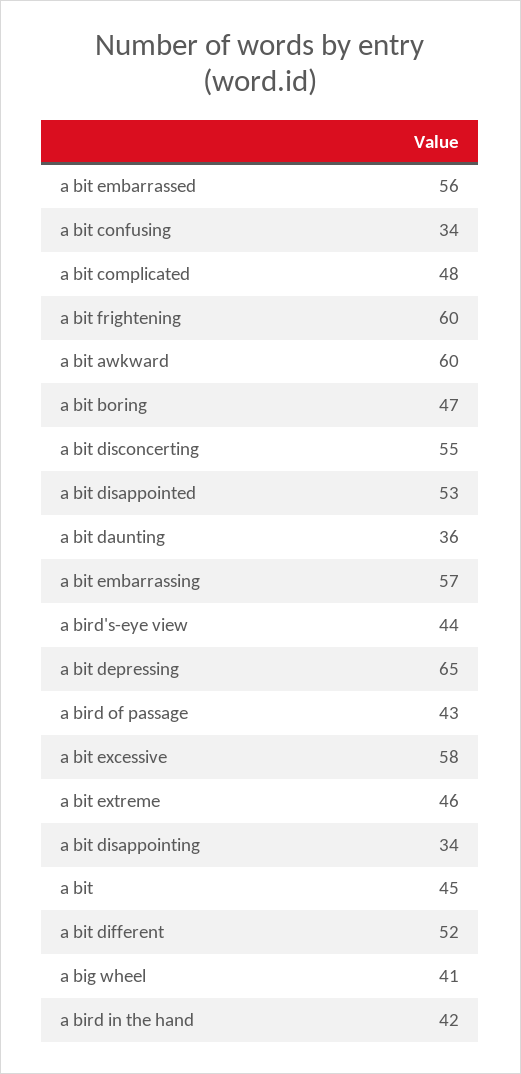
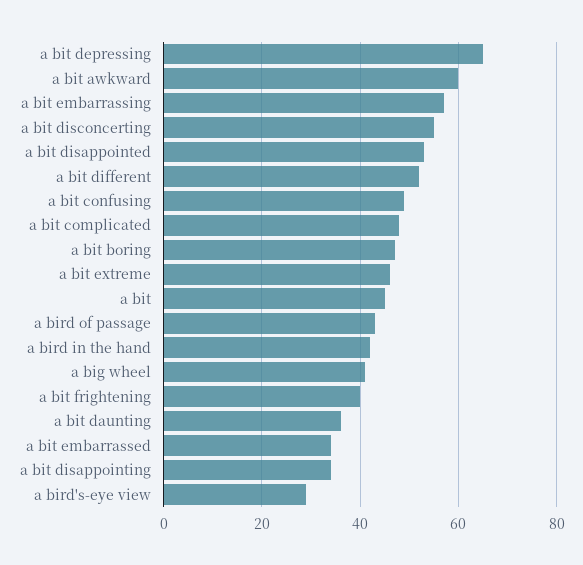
a bit embarrassed: 56 -> 35
a bit confusing: 34 -> 50
a bit frightening: 60 -> 40
a bird's-eye view: 44 -> 30
a bit excessive: 58 -> none

